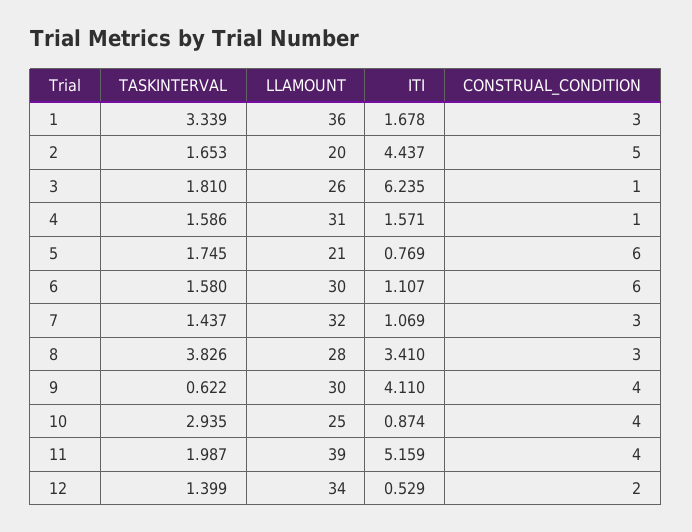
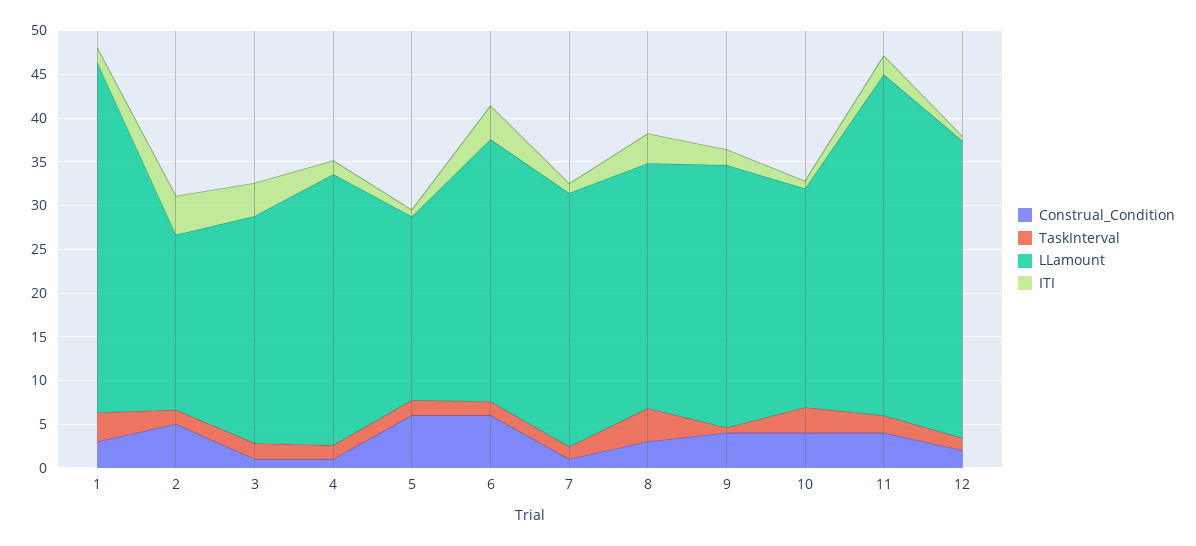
LLAMOUNT, 1: 36 -> 40
ITI, 3: 6.235 -> 4
ITI, 6: 1.107 -> 4
LLAMOUNT, 7: 32 -> 29
CONSTRUAL_CONDITION, 7: 3 -> 1
ITI, 9: 4.11 -> 2
ITI, 11: 5.159 -> 2

